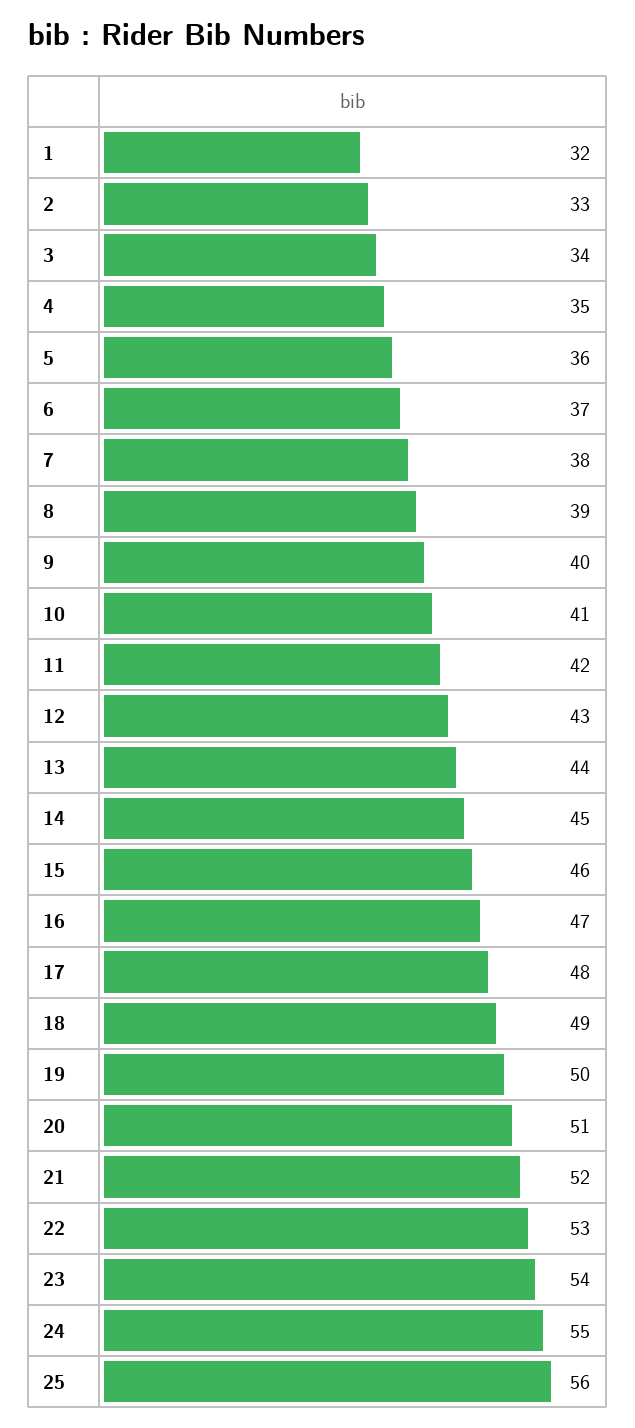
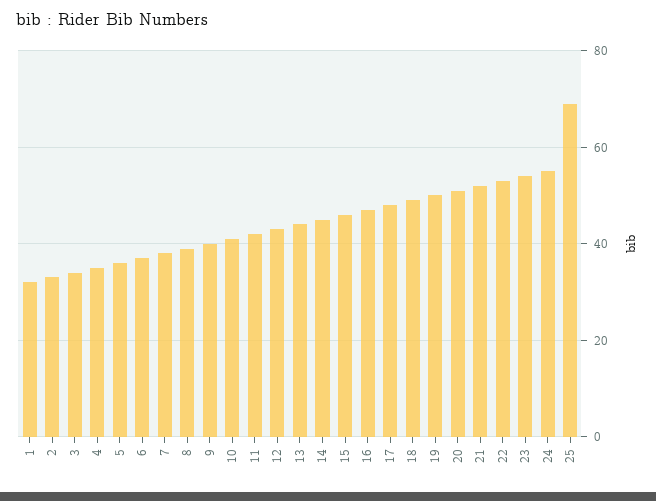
25: 56 -> 70

